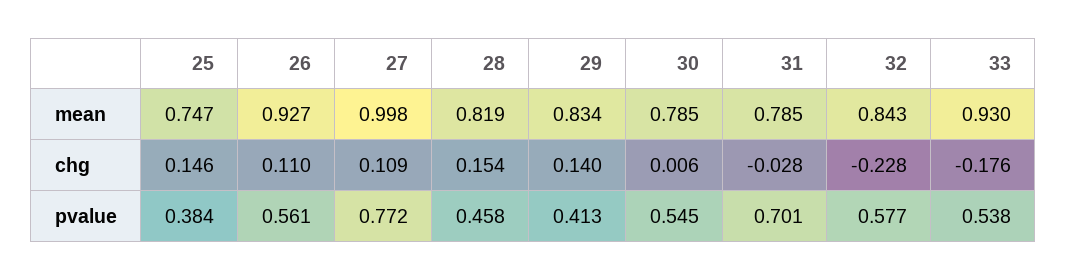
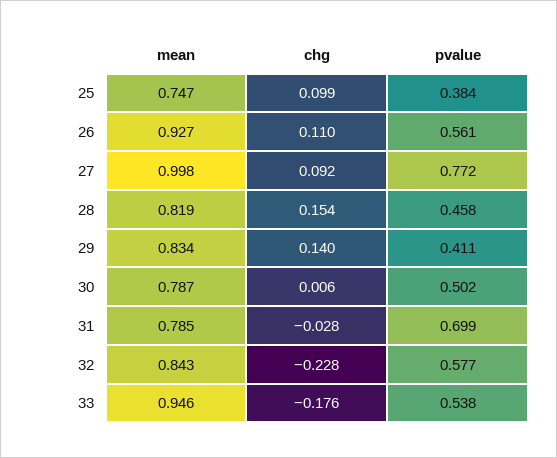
30, mean: 0.785 -> 0.787
33, mean: 0.93 -> 0.946
25, chg: 0.146 -> 0.099
27, chg: 0.109 -> 0.092
29, pvalue: 0.413 -> 0.411
30, pvalue: 0.545 -> 0.502
31, pvalue: 0.701 -> 0.699

